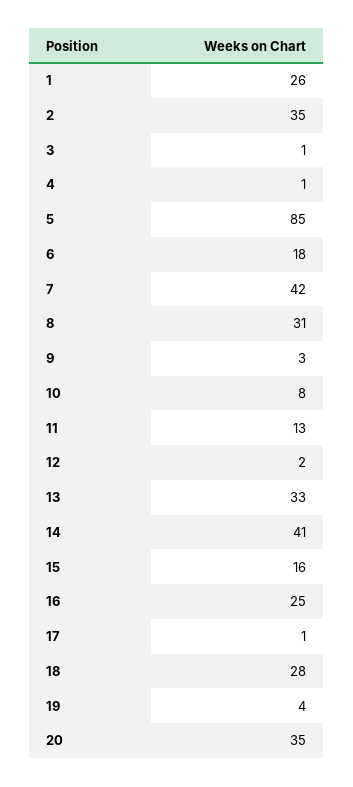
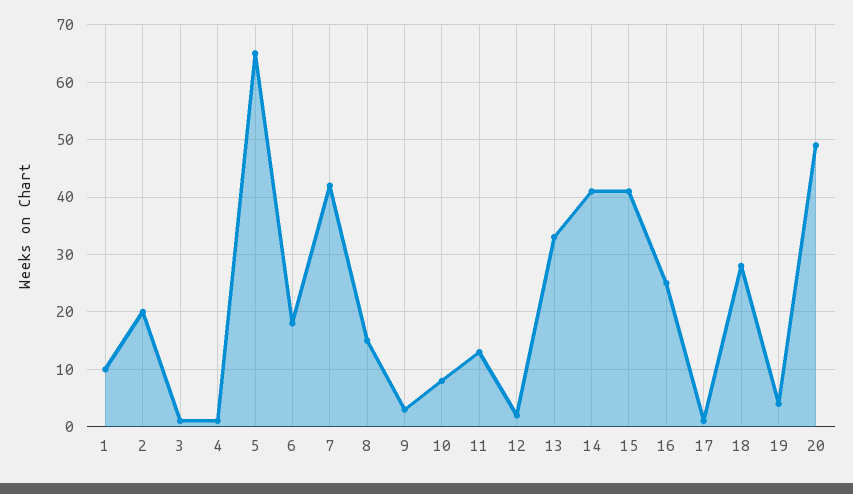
1: 26 -> 10
2: 35 -> 20
5: 85 -> 65
8: 31 -> 15
15: 16 -> 40
20: 35 -> 50

